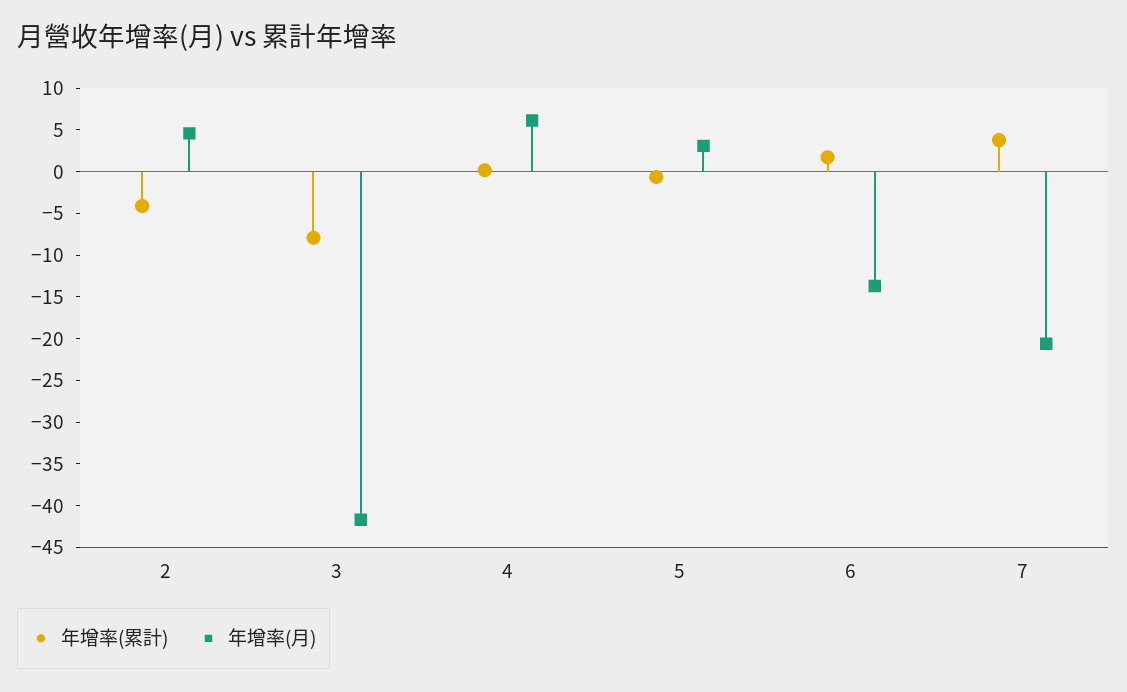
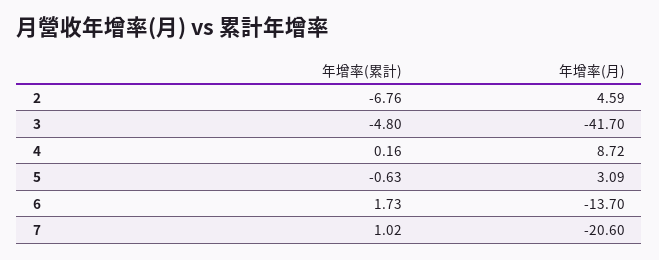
年增率(累計), 2: -4 -> -6.76
年增率(累計), 3: -8 -> -4.8
年增率(月), 4: 6 -> 8.72
年增率(累計), 7: 4 -> 1.02

